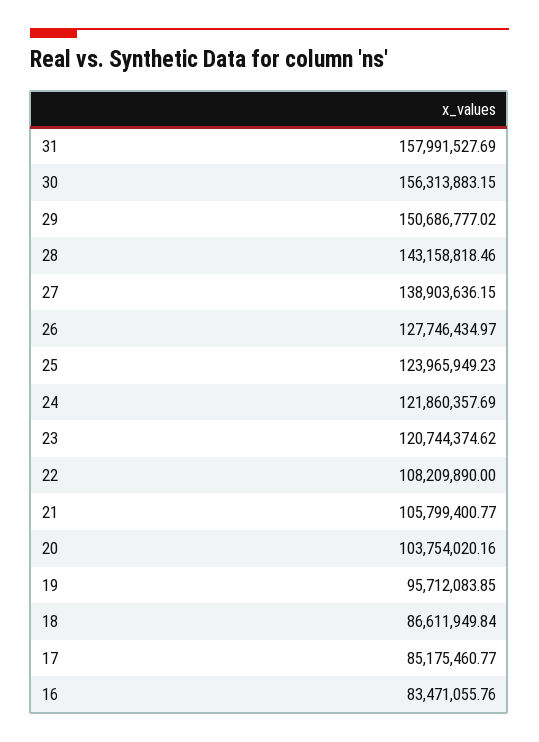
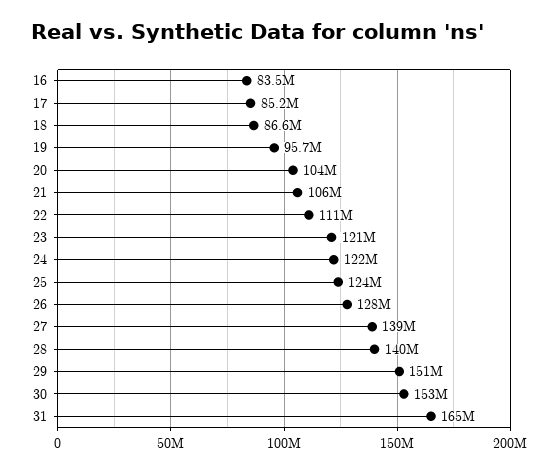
31: 157991527.69 -> 165000000
30: 156313883.15 -> 153000000
28: 143158818.46 -> 140000000
22: 108209890 -> 111000000

